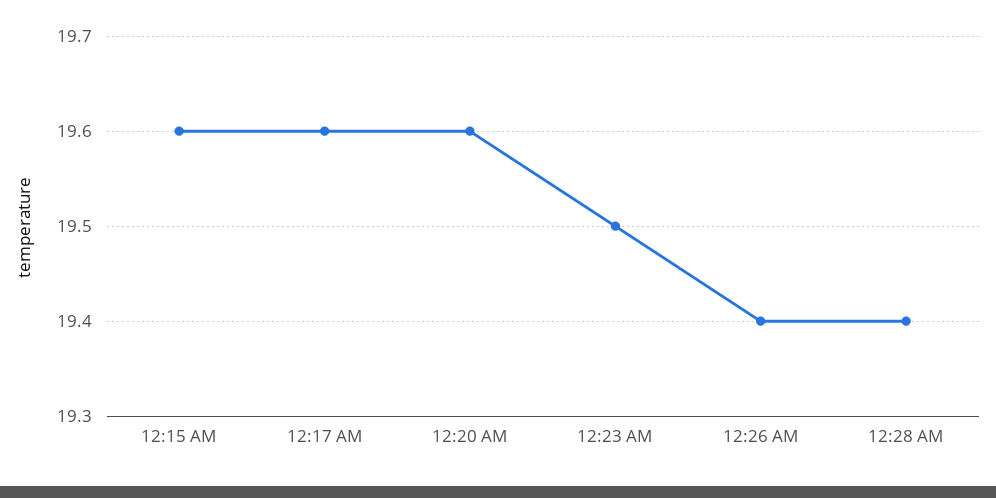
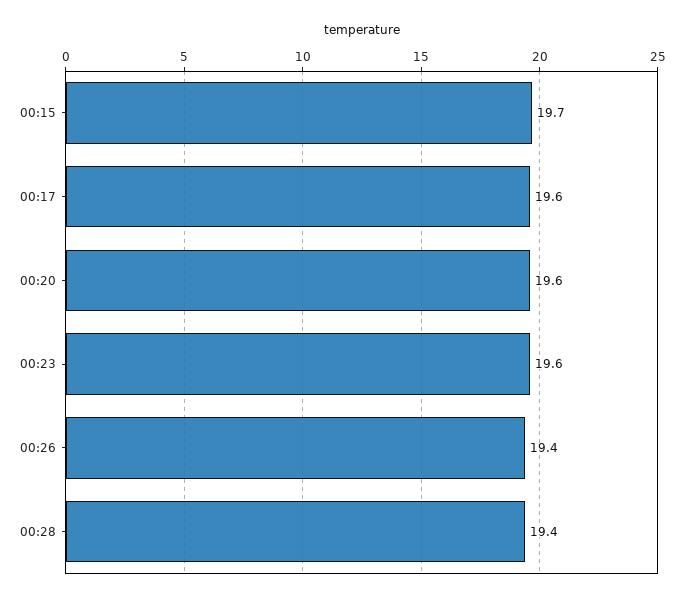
12:15 AM: 19.6 -> 19.7
12:23 AM: 19.5 -> 19.6

